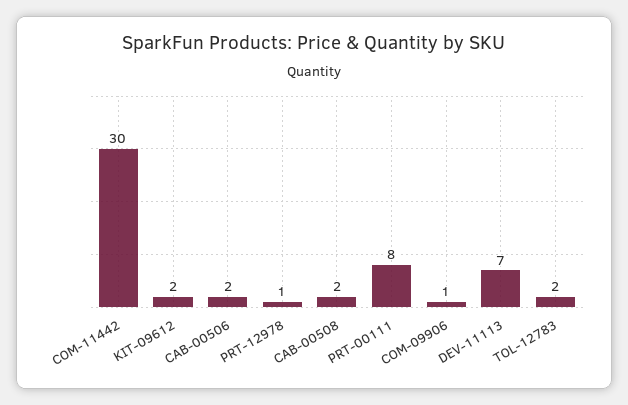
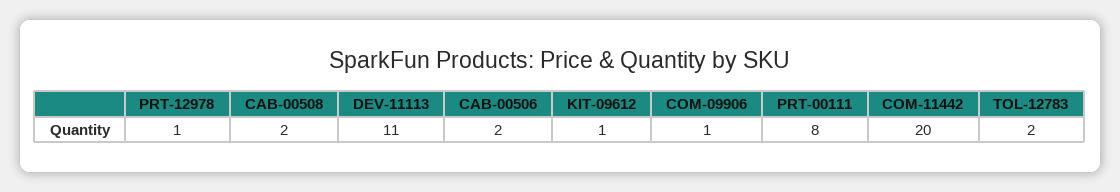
COM-11442: 30 -> 20
KIT-09612: 2 -> 1
DEV-11113: 7 -> 11

